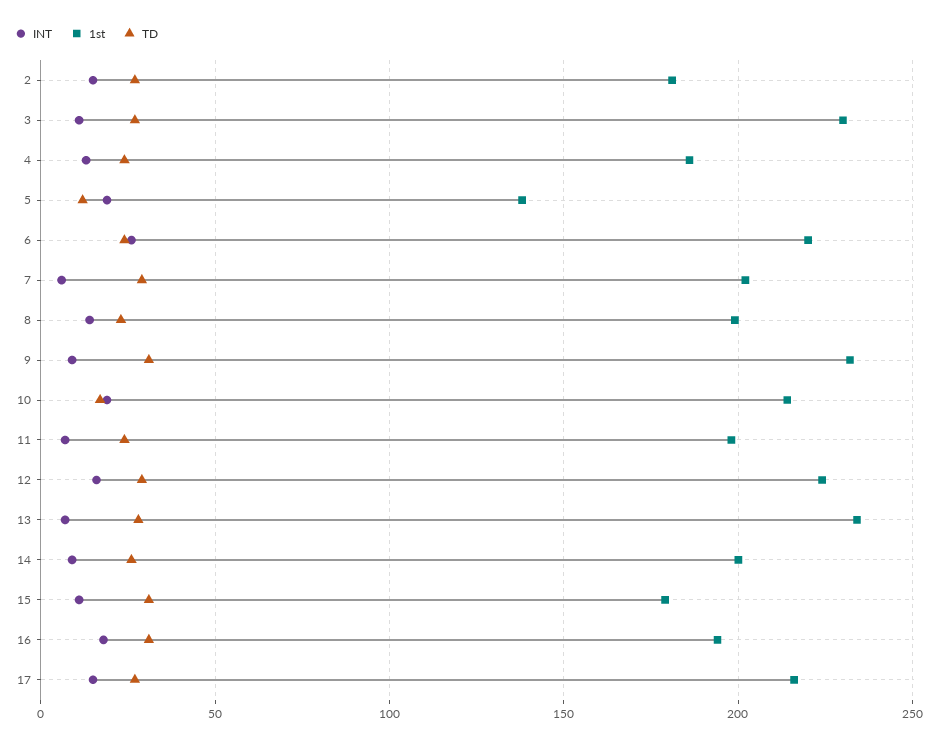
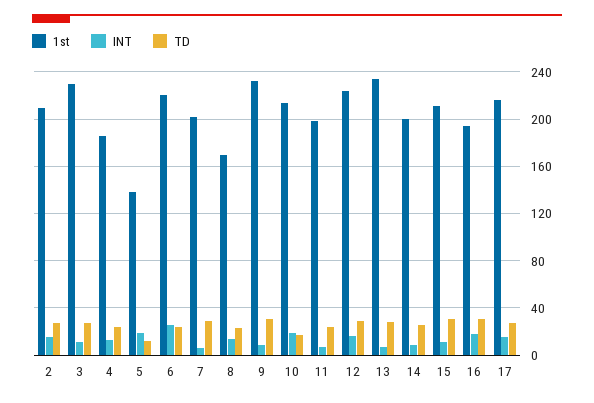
1st, 2: 180 -> 210
1st, 8: 200 -> 170
1st, 15: 180 -> 210

